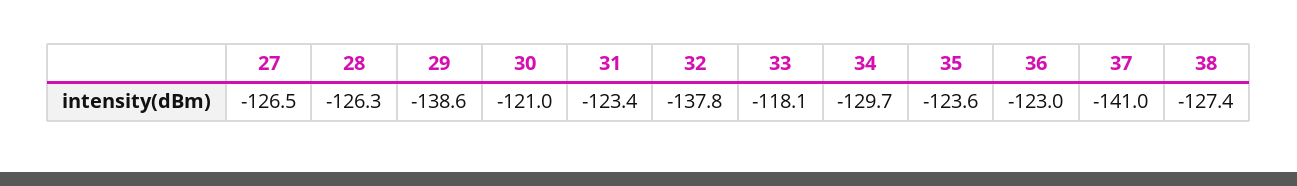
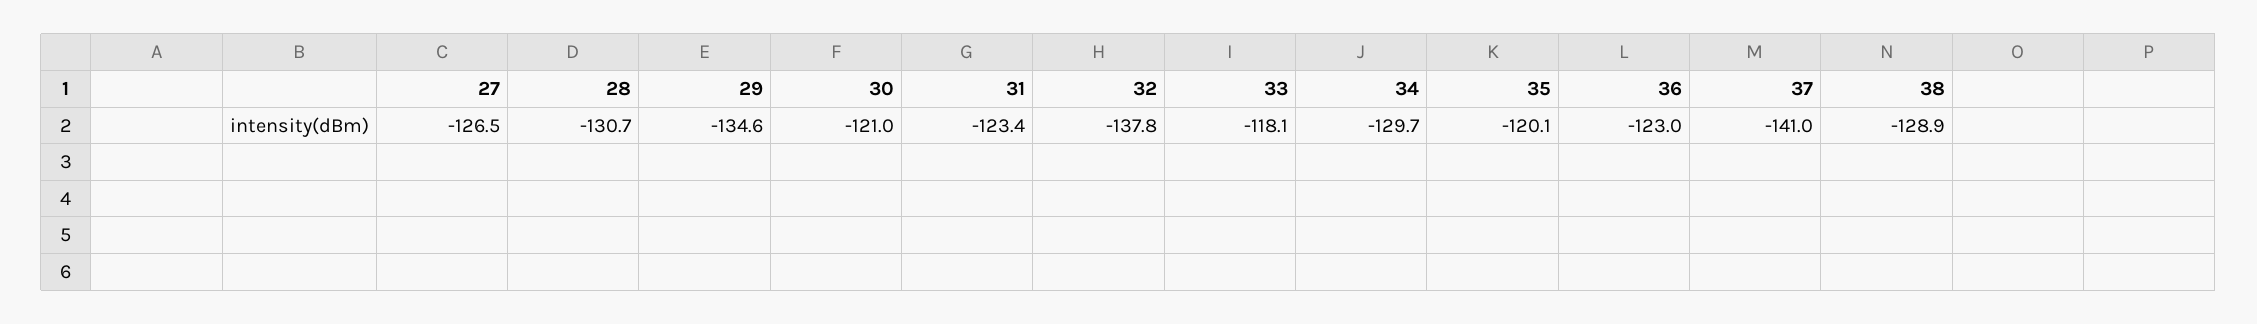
28: -126.3 -> -130.7
29: -138.6 -> -134.6
35: -123.6 -> -120.1
38: -127.4 -> -128.9

